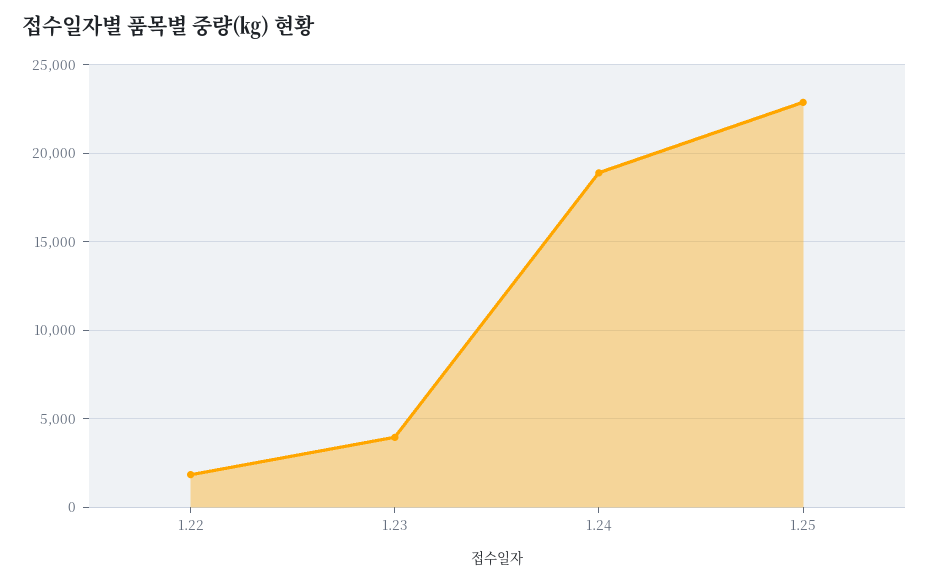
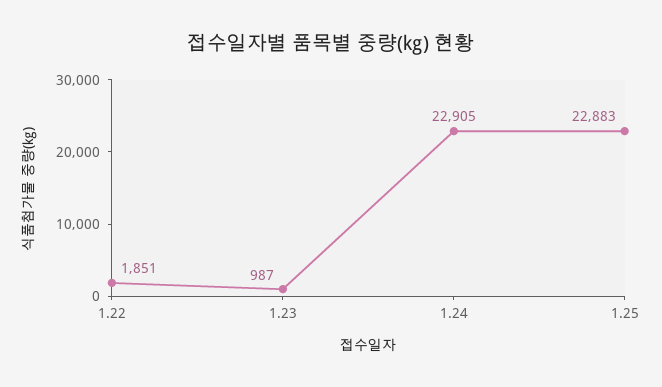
1.23: 4000 -> 987
1.24: 19000 -> 22905

